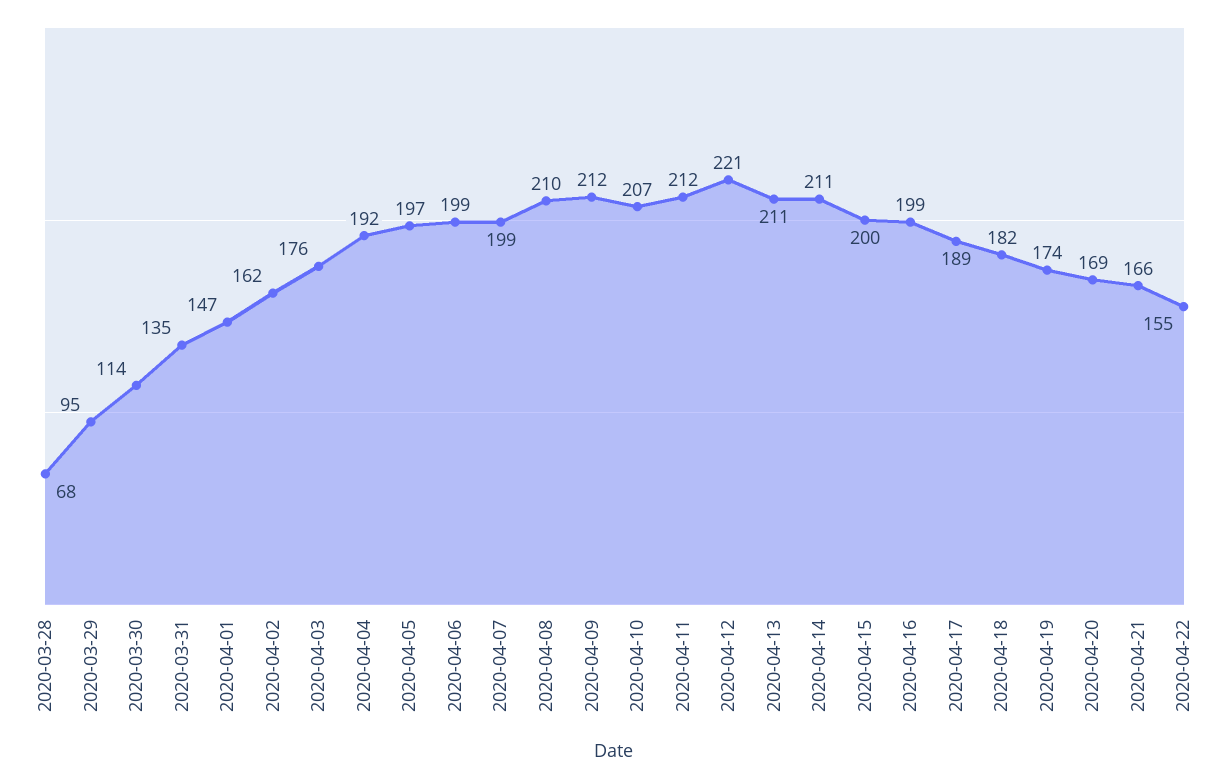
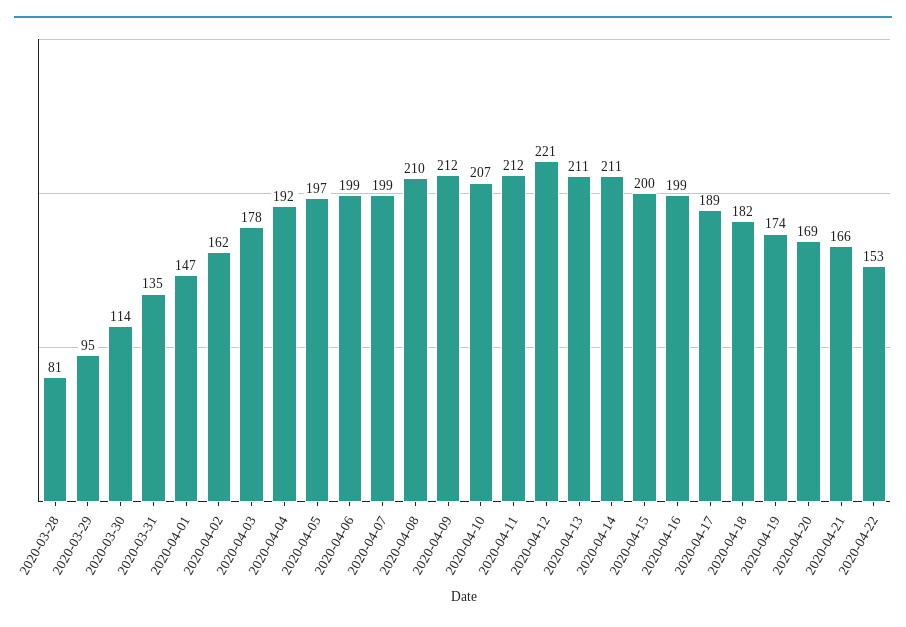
2020-03-28: 68 -> 81
2020-04-03: 176 -> 178
2020-04-22: 155 -> 153

